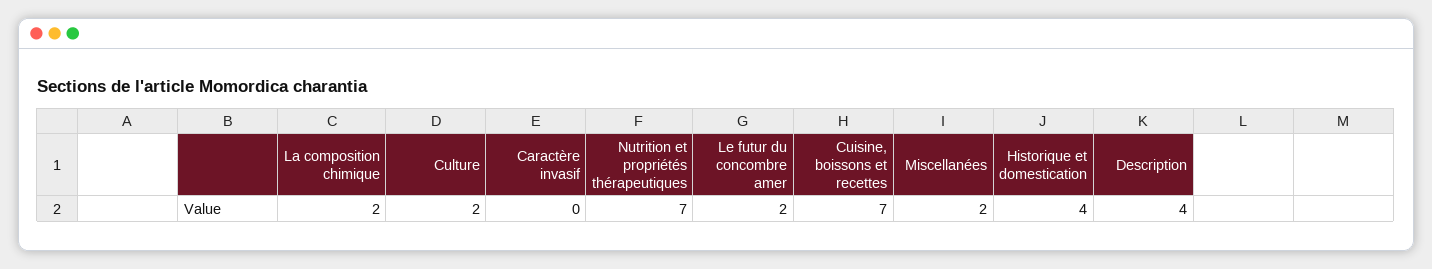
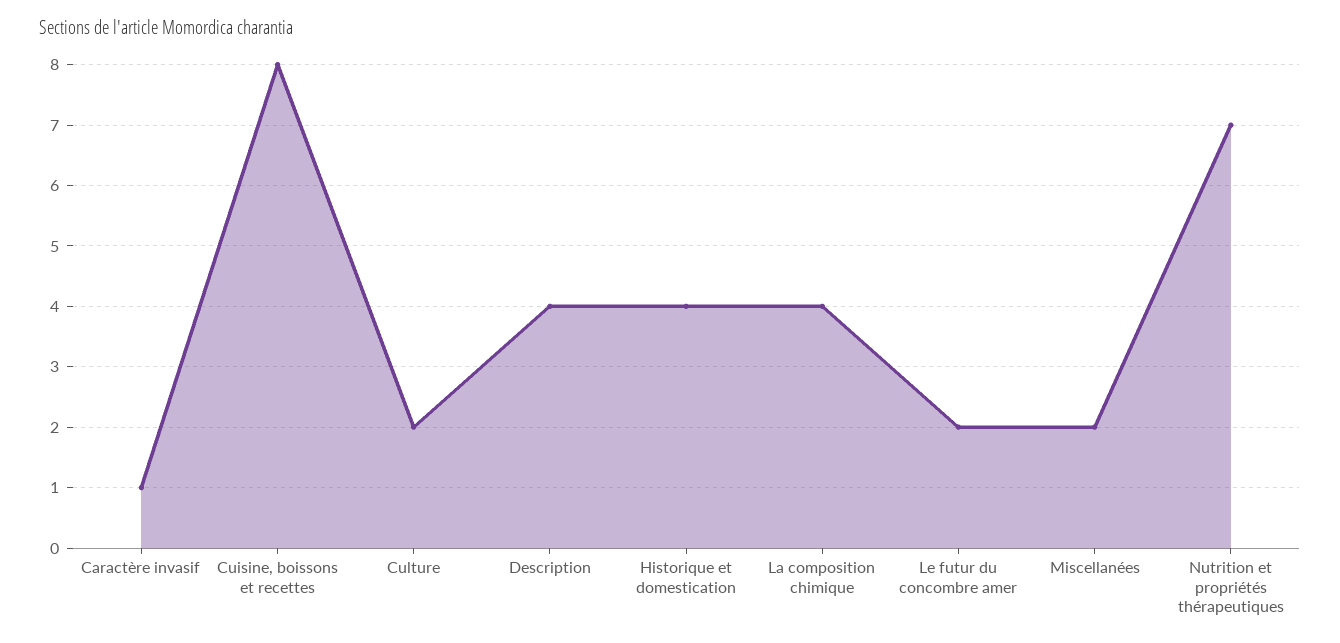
La composition chimique: 2 -> 4
Caractère invasif: 0 -> 1
Cuisine, boissons et recettes: 7 -> 8

